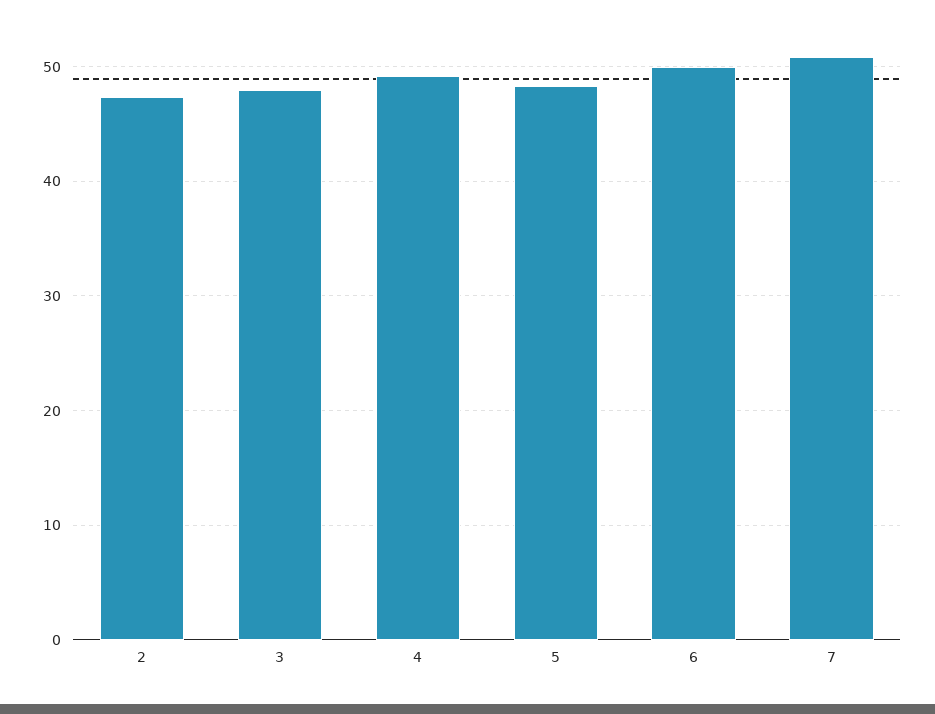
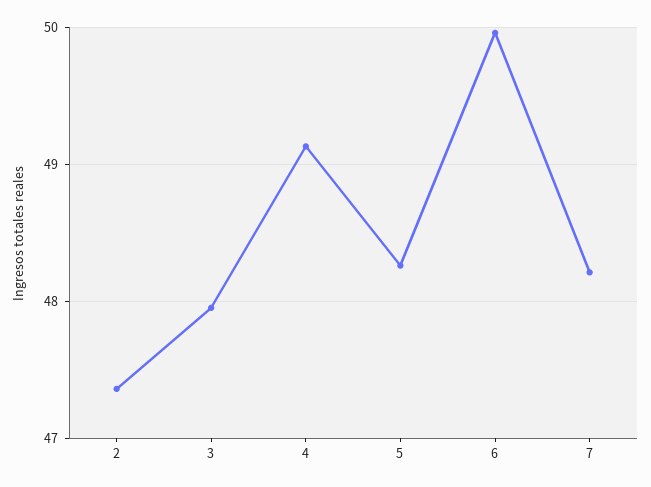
7: 51 -> 48.2

